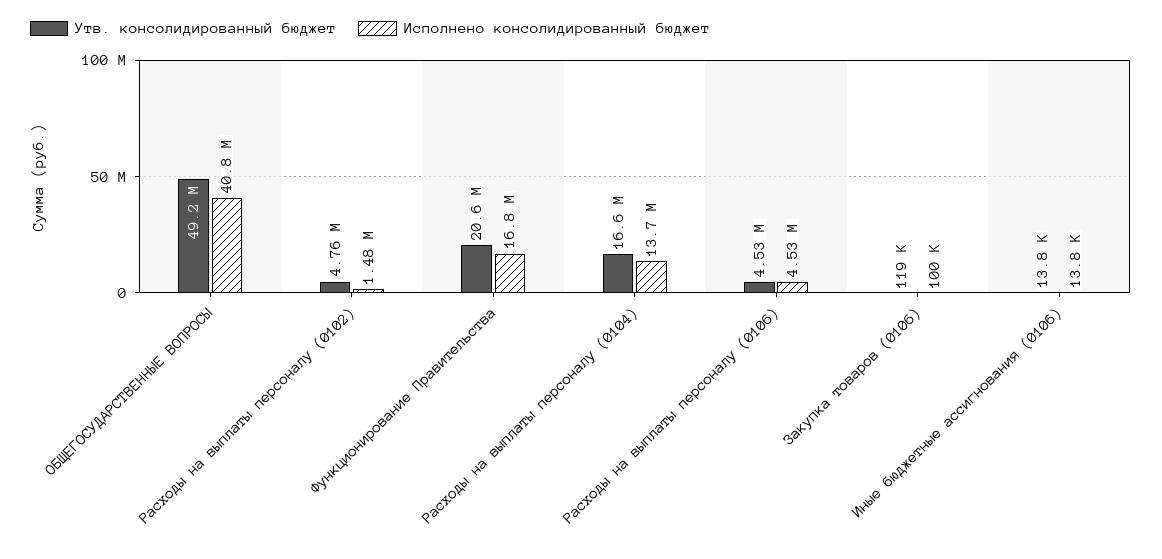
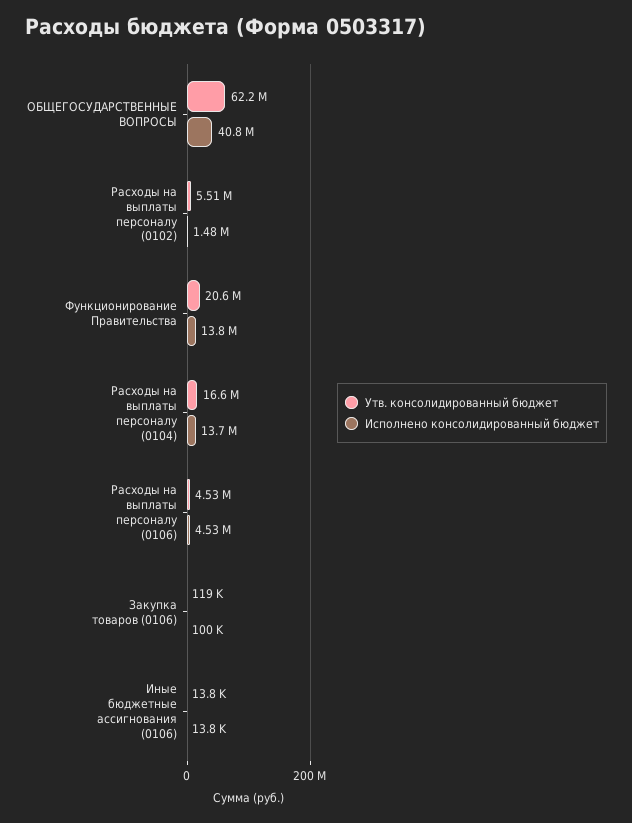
Утв. консолидированный бюджет, ОБЩЕГОСУДАРСТВЕННЫЕ ВОПРОСЫ: 49200000 -> 62200000
Утв. консолидированный бюджет, Расходы на выплаты персоналу (0102): 4760000 -> 5510000
Исполнено консолидированный бюджет, Функционирование Правительства: 16800000 -> 13800000

